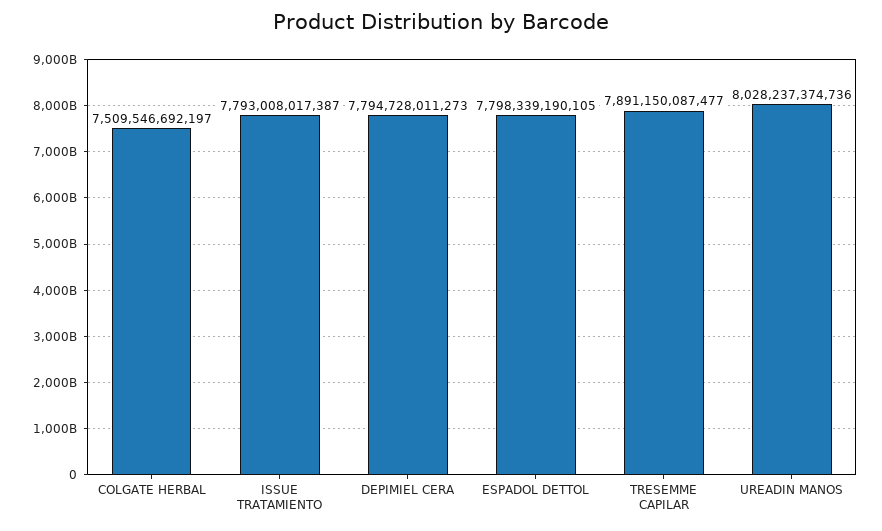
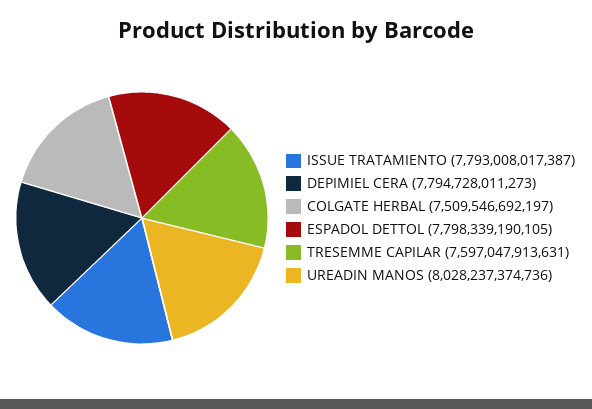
TRESEMME CAPILAR: 7891150087477 -> 7597047913631

